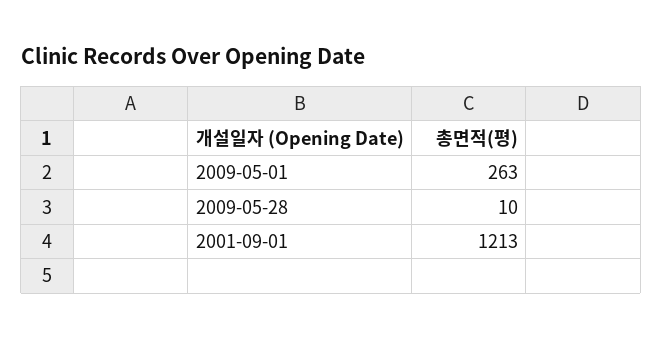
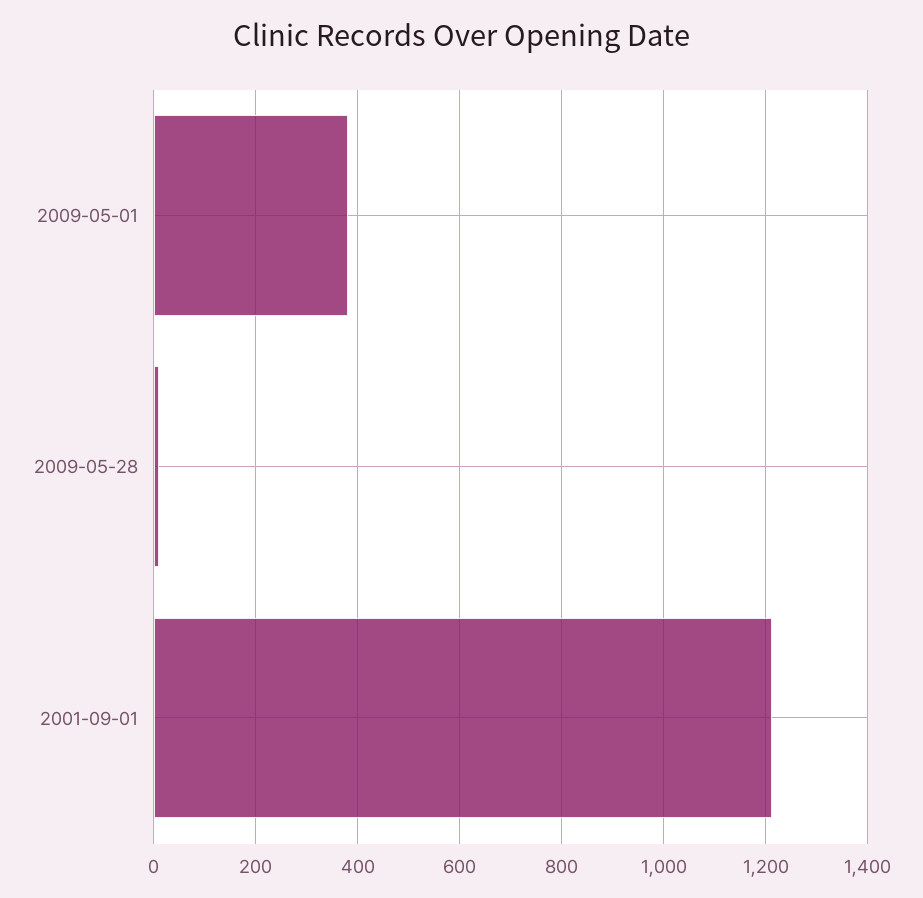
2009-05-01: 263 -> 380

